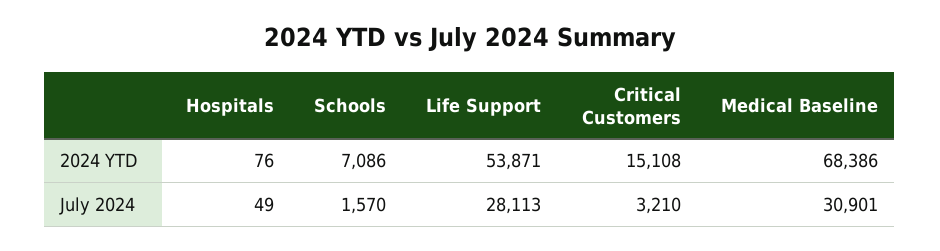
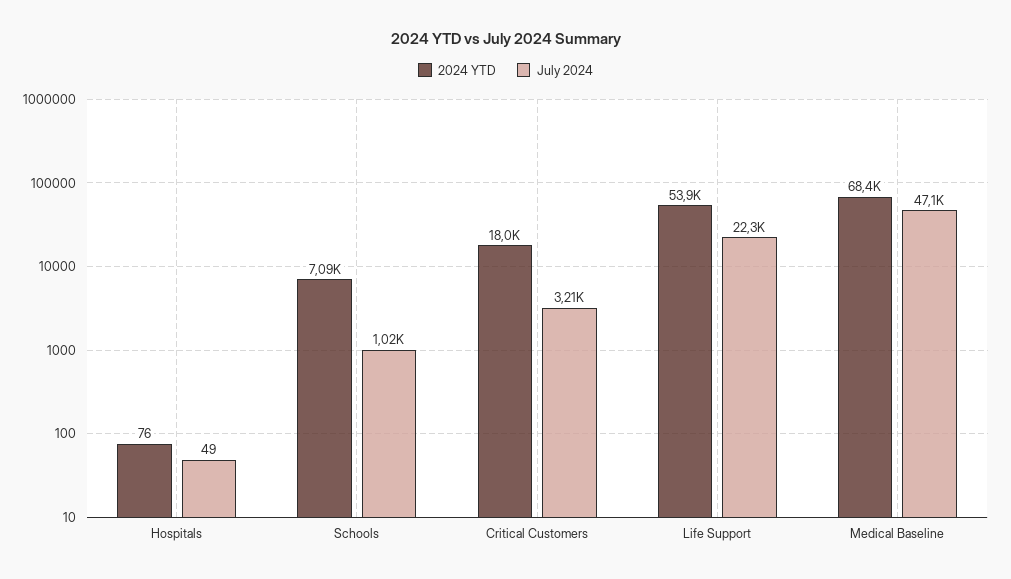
2024 YTD, Critical Customers: 15108 -> 18000
July 2024, Schools: 1570 -> 1020
July 2024, Life Support: 28113 -> 22300
July 2024, Medical Baseline: 30901 -> 47100

